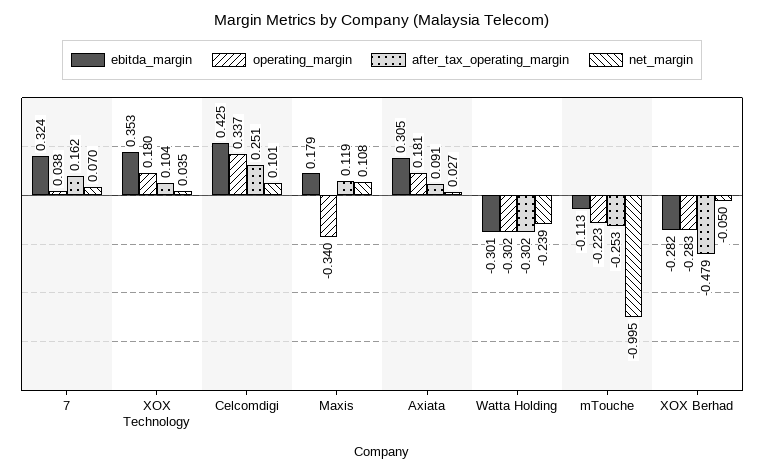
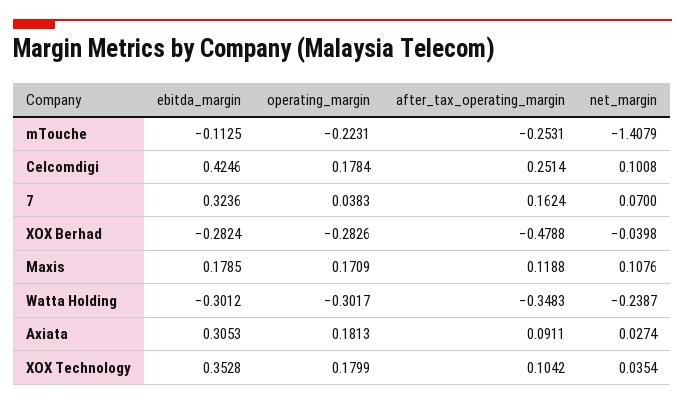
operating_margin, Celcomdigi: 0.337 -> 0.1784
operating_margin, Maxis: -0.34 -> 0.1709
after_tax_operating_margin, Watta Holding: -0.302 -> -0.3483
net_margin, mTouche: -0.995 -> -1.4079
net_margin, XOX Berhad: -0.05 -> -0.0398

